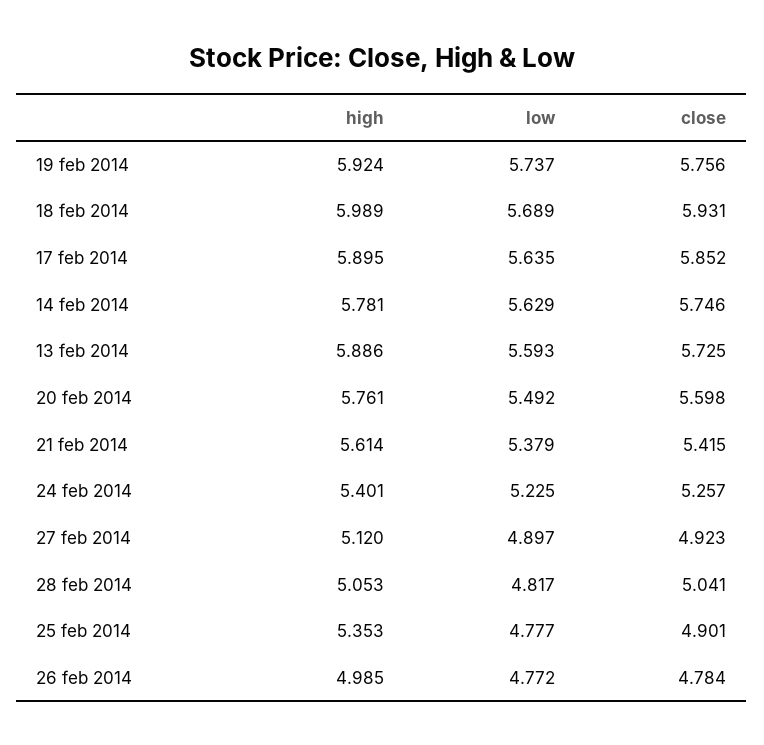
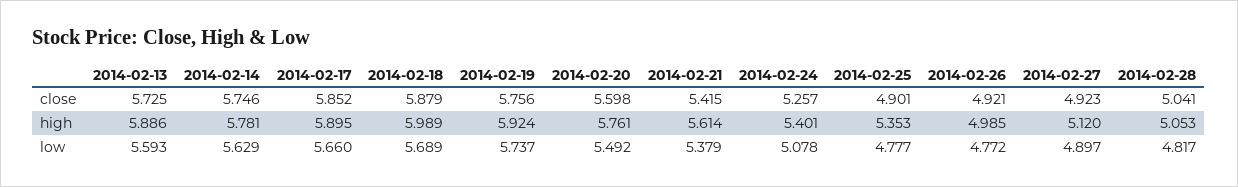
close, 18 feb 2014: 5.931 -> 5.879
low, 17 feb 2014: 5.635 -> 5.66
low, 24 feb 2014: 5.225 -> 5.078
close, 26 feb 2014: 4.784 -> 4.921

